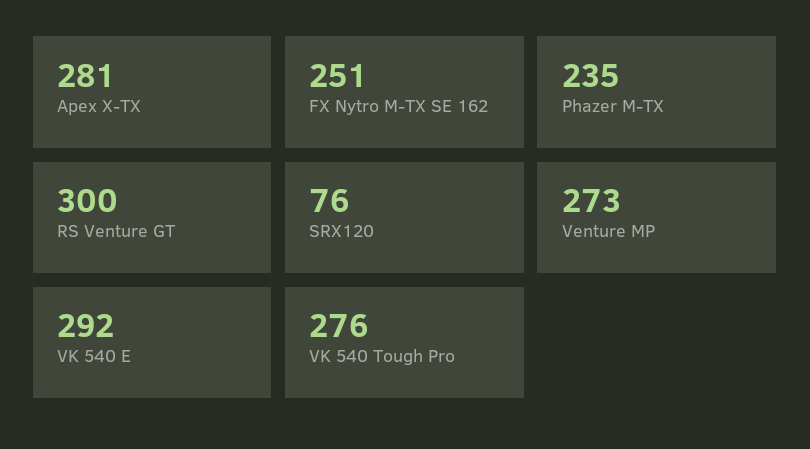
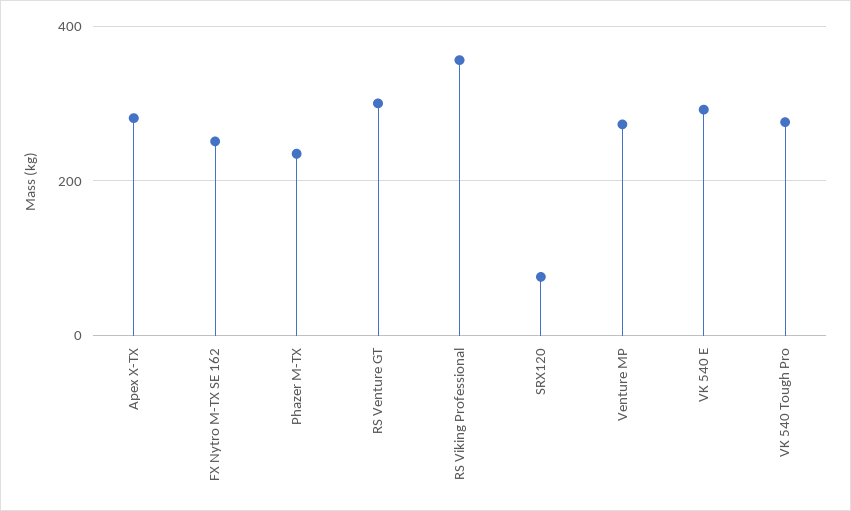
RS Viking Professional: none -> 360

